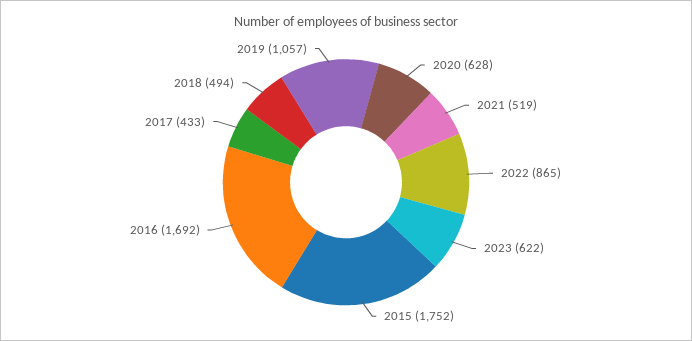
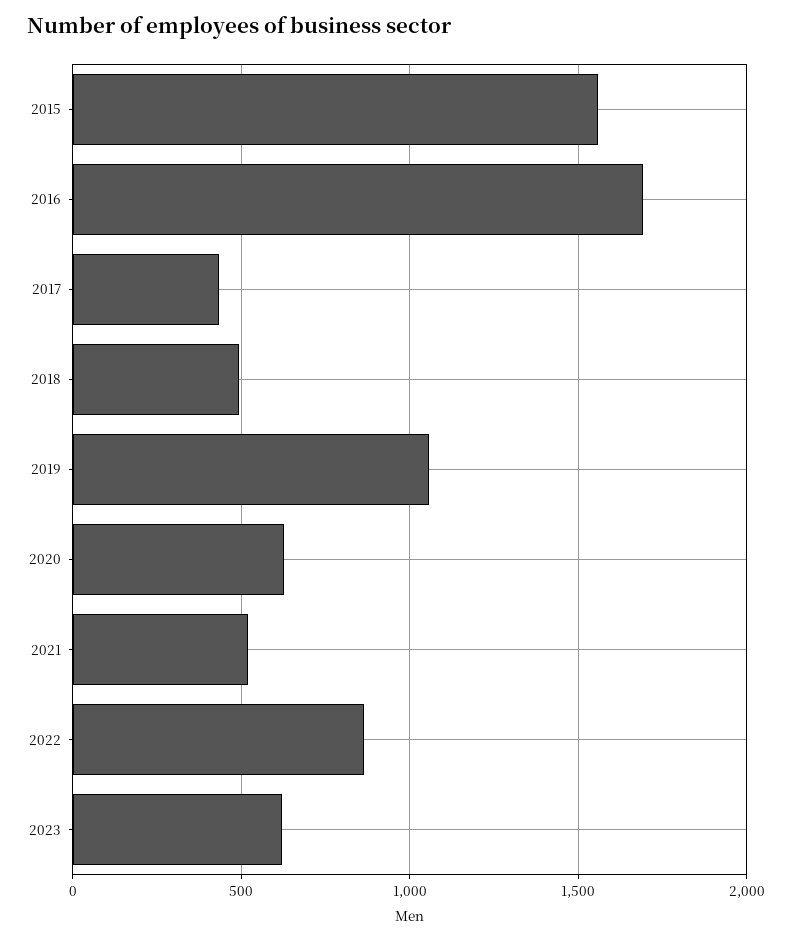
2015: 1752 -> 1550

